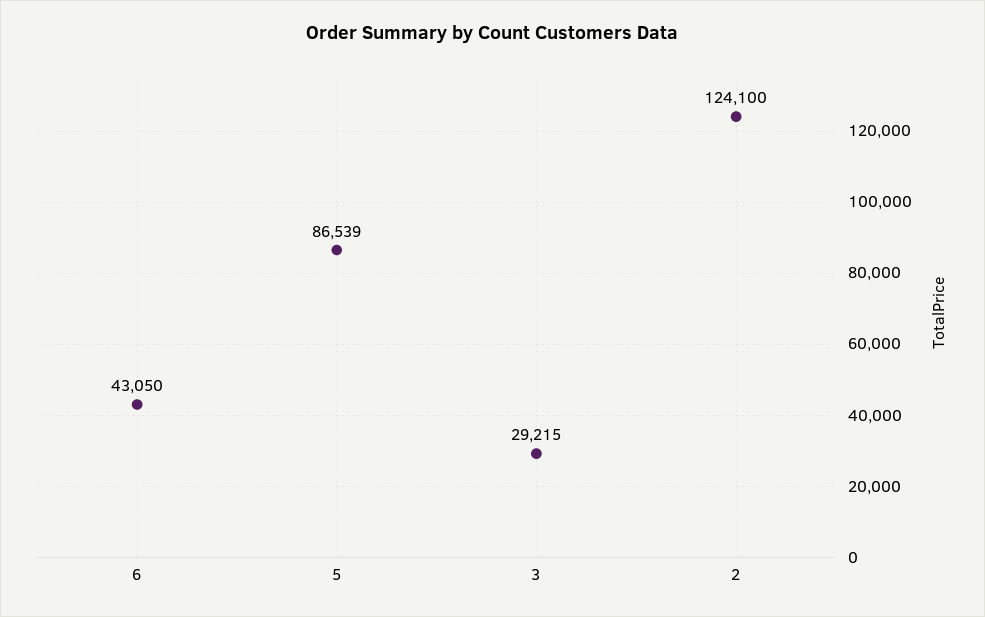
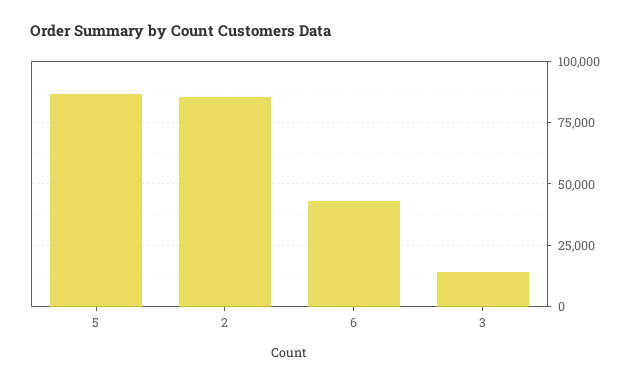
3: 29215 -> 15000
2: 124100 -> 85000

